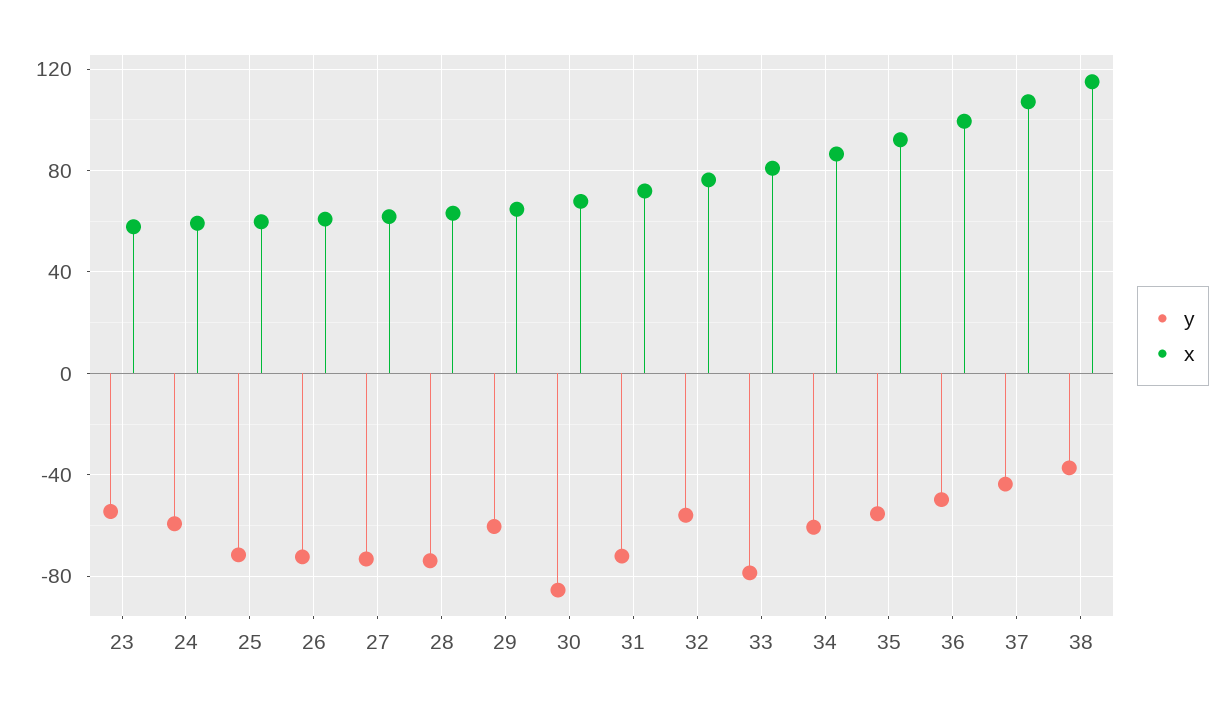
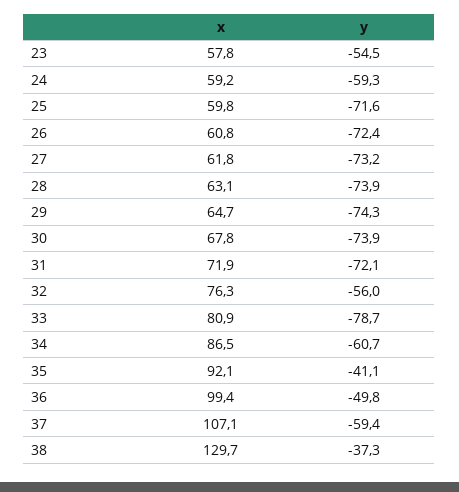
y, 29: -60 -> -74.3
y, 30: -85 -> -73.9
y, 35: -55 -> -41.1
y, 37: -45 -> -59.4
x, 38: 115 -> 129.7

